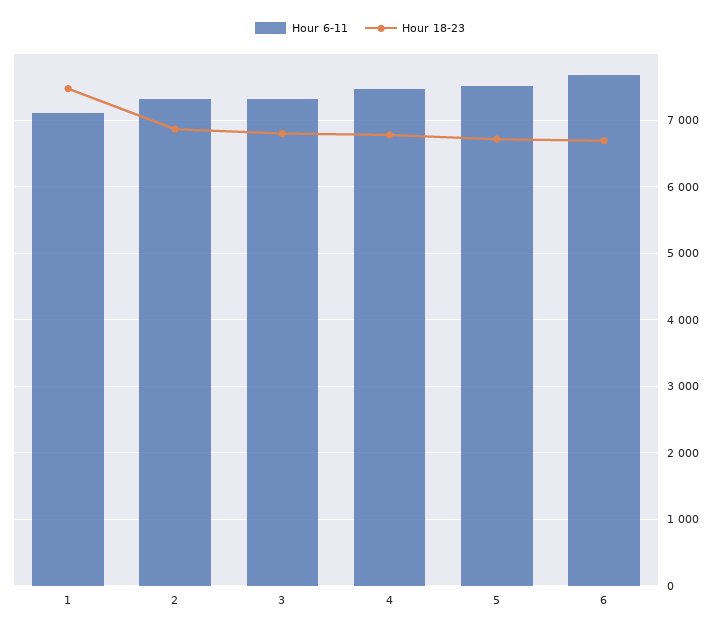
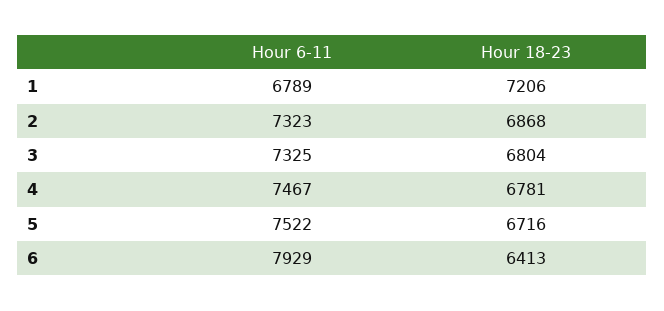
Hour 6-11, 1: 7100 -> 6789
Hour 18-23, 1: 7500 -> 7206
Hour 6-11, 6: 7700 -> 7929
Hour 18-23, 6: 6700 -> 6413

